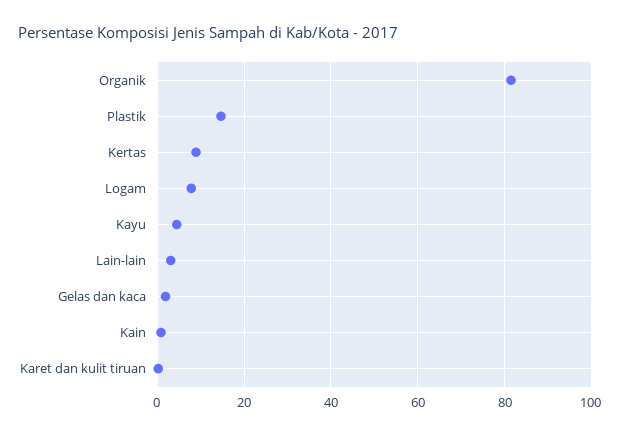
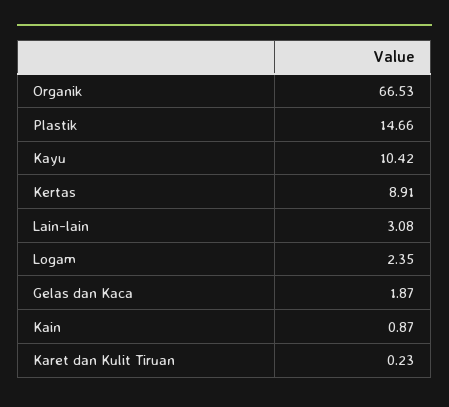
Organik: 82 -> 66.53
Logam: 8 -> 2.35
Kayu: 4 -> 10.42

